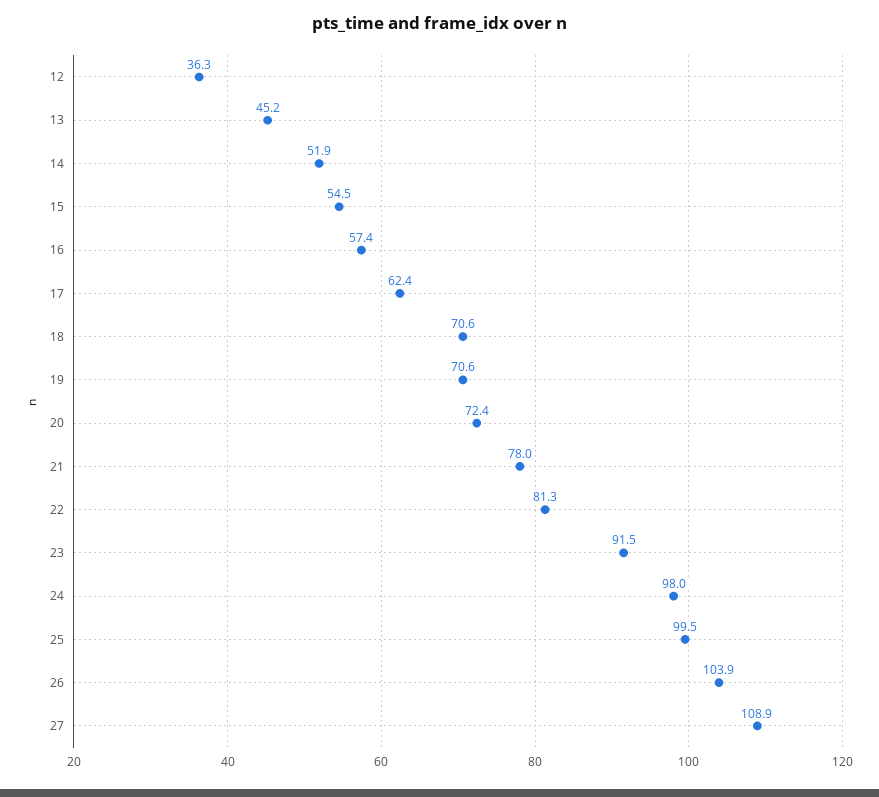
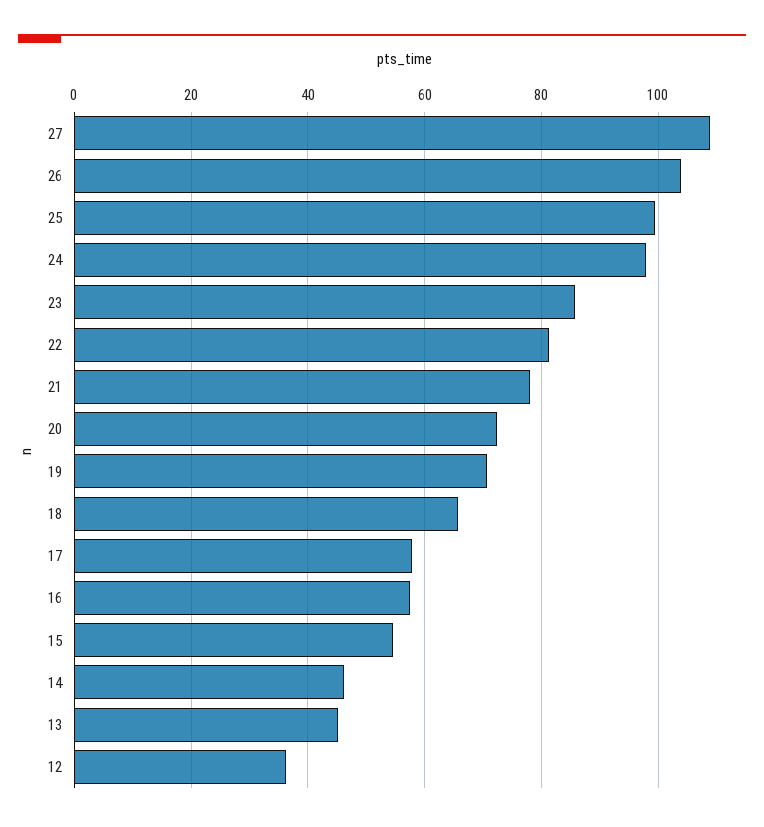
14: 51.9 -> 46
17: 62.4 -> 58
18: 70.6 -> 66
23: 91.5 -> 86

